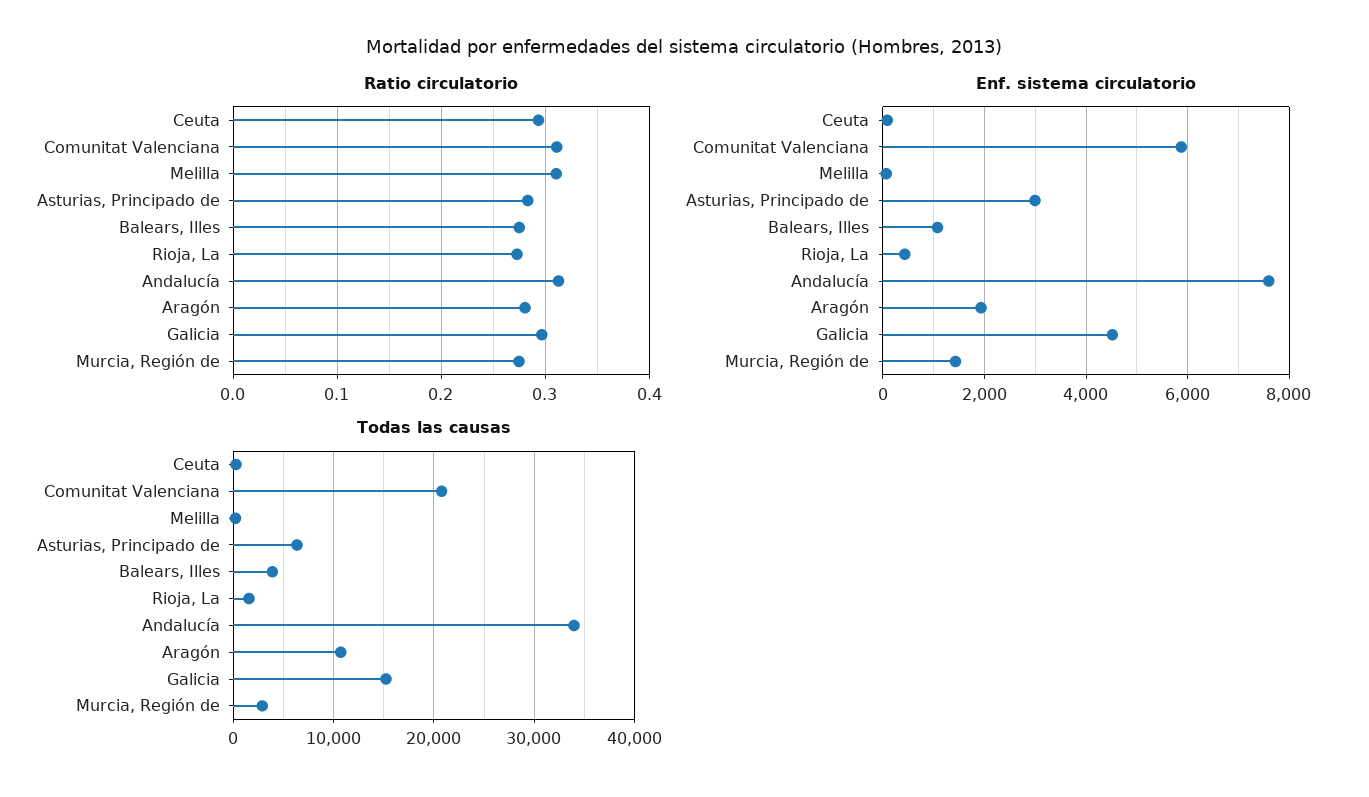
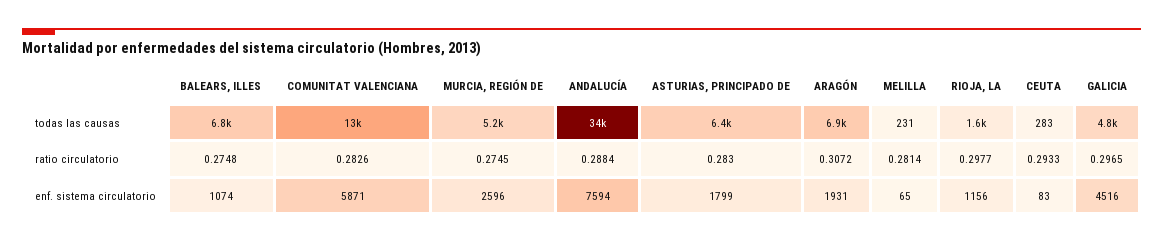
Ratio circulatorio, Comunitat Valenciana: 0.31 -> 0.2826
Ratio circulatorio, Melilla: 0.31 -> 0.2814
Ratio circulatorio, Rioja, La: 0.27 -> 0.2977
Ratio circulatorio, Andalucía: 0.31 -> 0.2884
Ratio circulatorio, Aragón: 0.28 -> 0.3072
Enf. sistema circulatorio, Asturias, Principado de: 3000 -> 1799
Enf. sistema circulatorio, Rioja, La: 400 -> 1156
Enf. sistema circulatorio, Murcia, Región de: 1400 -> 2596
Todas las causas, Comunitat Valenciana: 21000 -> 13000
Todas las causas, Balears, Illes: 4000 -> 6800
Todas las causas, Aragón: 11000 -> 6900
Todas las causas, Galicia: 15000 -> 4800
Todas las causas, Murcia, Región de: 3000 -> 5200

